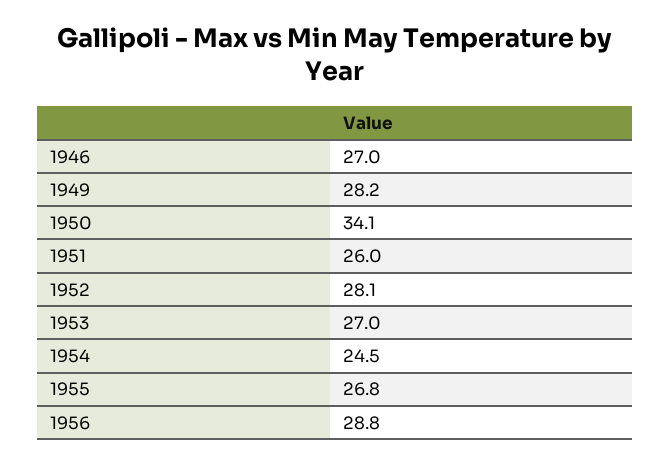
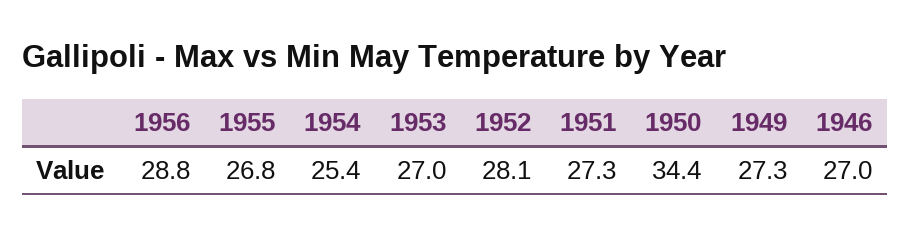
1949: 28.2 -> 27.3
1950: 34.1 -> 34.4
1951: 26 -> 27.3
1954: 24.5 -> 25.4

